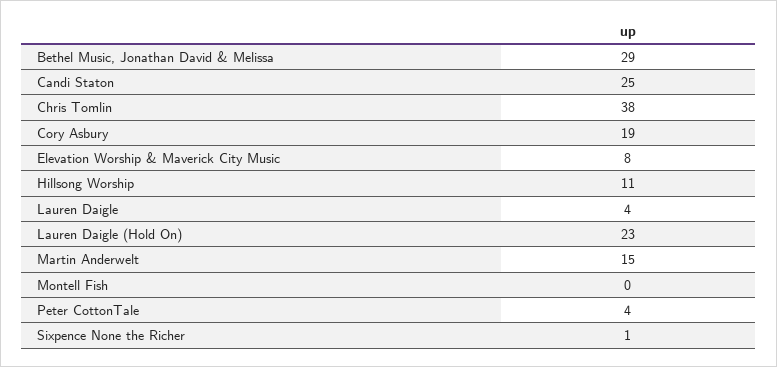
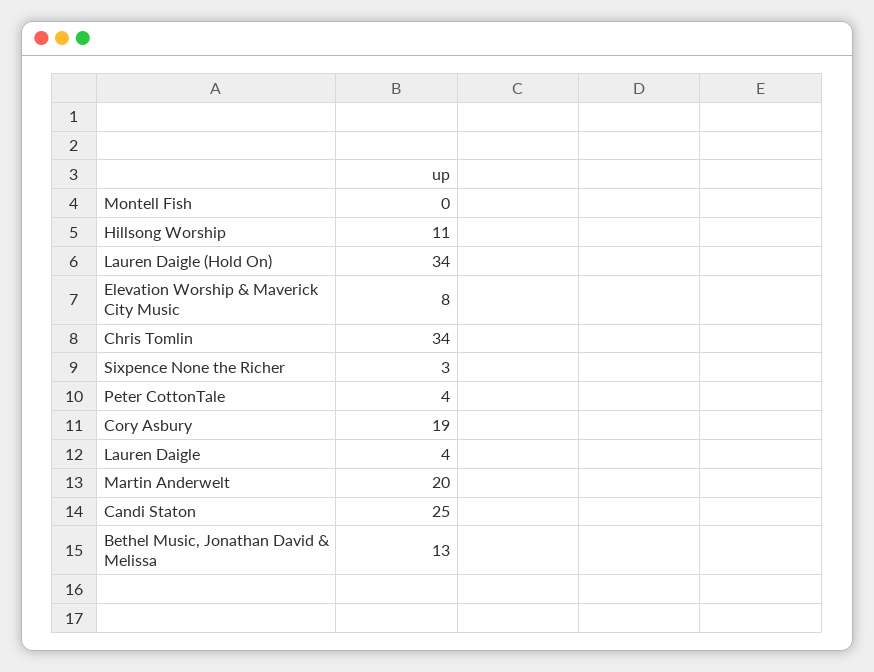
Bethel Music, Jonathan David & Melissa: 29 -> 13
Chris Tomlin: 38 -> 34
Lauren Daigle (Hold On): 23 -> 34
Martin Anderwelt: 15 -> 20
Sixpence None the Richer: 1 -> 3

